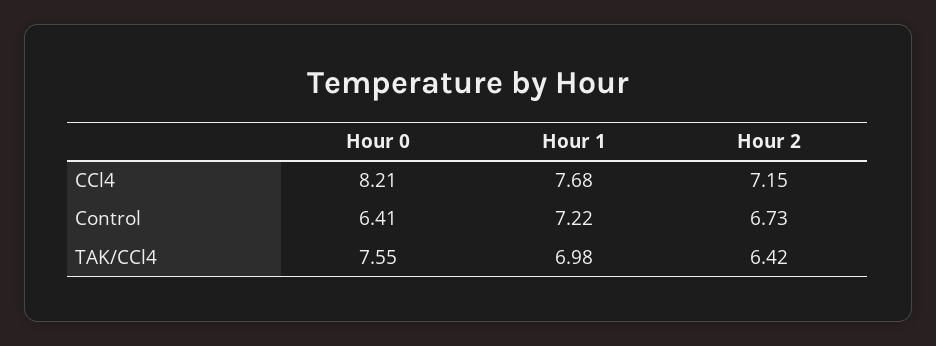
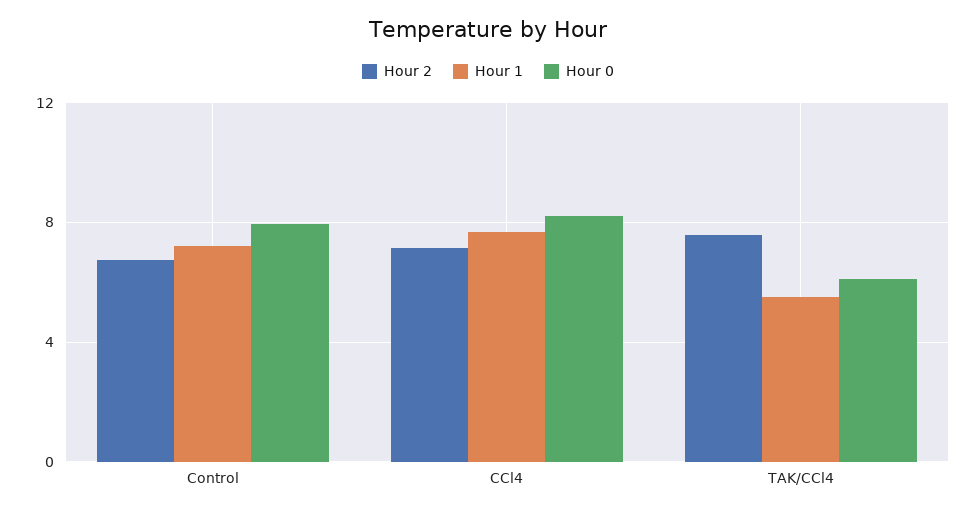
Hour 0, Control: 6.41 -> 8
Hour 0, TAK/CCl4: 7.55 -> 6
Hour 1, TAK/CCl4: 6.98 -> 5.5
Hour 2, TAK/CCl4: 6.42 -> 7.5

